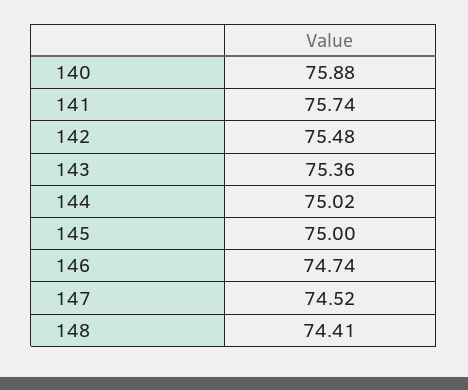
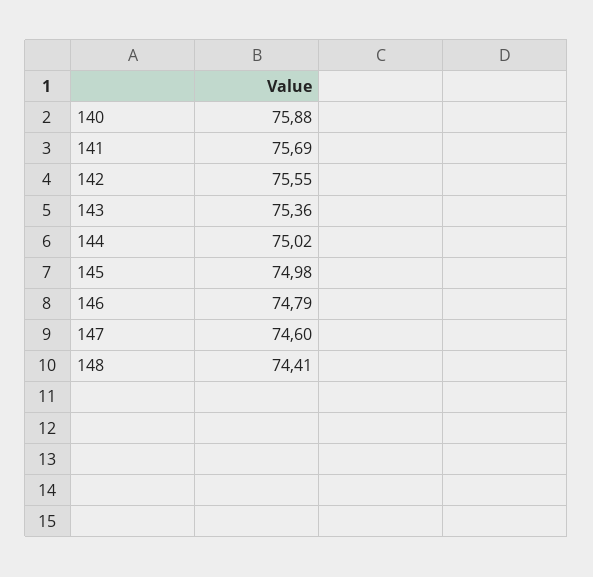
141: 75.74 -> 75.69
142: 75.48 -> 75.55
145: 75 -> 74.98
146: 74.74 -> 74.79
147: 74.52 -> 74.6

